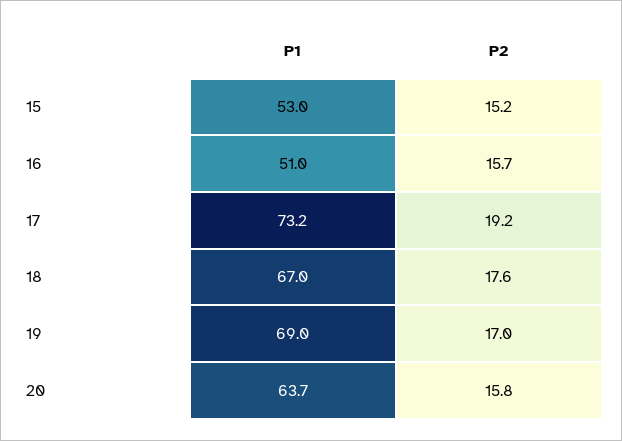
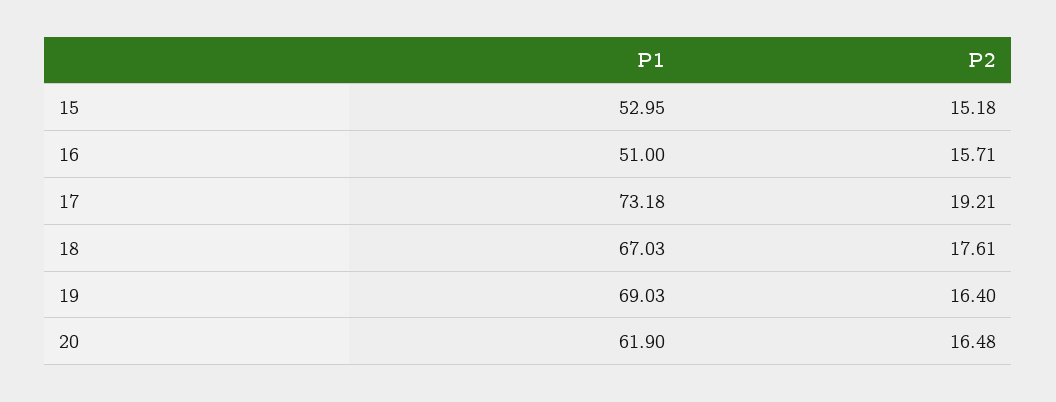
P2, 19: 17 -> 16.4
P1, 20: 63.7 -> 61.9
P2, 20: 15.8 -> 16.48

